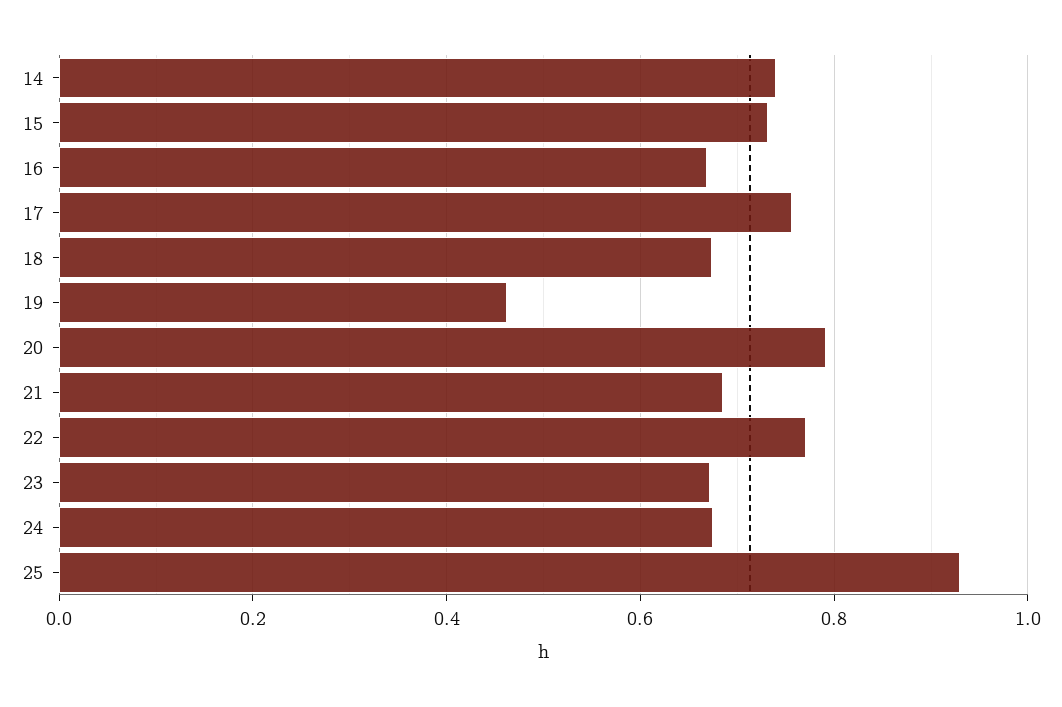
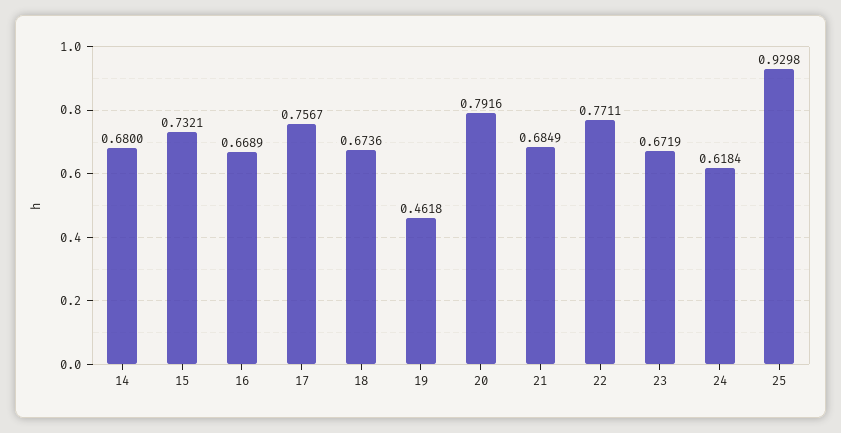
14: 0.74 -> 0.68
24: 0.68 -> 0.6184

